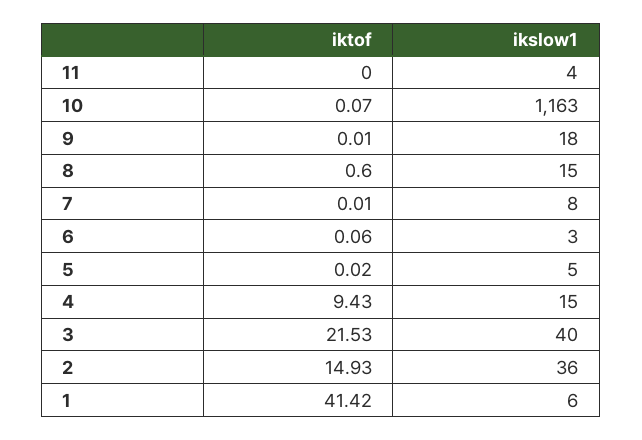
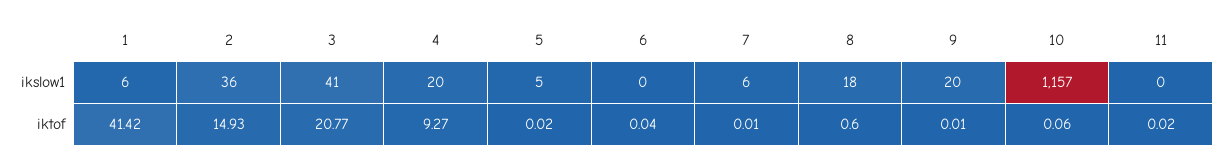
iktof, 11: 0 -> 0.02
ikslow1, 11: 4 -> 0
iktof, 10: 0.07 -> 0.06
ikslow1, 10: 1163 -> 1157
ikslow1, 9: 18 -> 20
ikslow1, 8: 15 -> 18
ikslow1, 7: 8 -> 6
iktof, 6: 0.06 -> 0.04
ikslow1, 6: 3 -> 0
iktof, 4: 9.43 -> 9.27
ikslow1, 4: 15 -> 20
iktof, 3: 21.53 -> 20.77
ikslow1, 3: 40 -> 41

